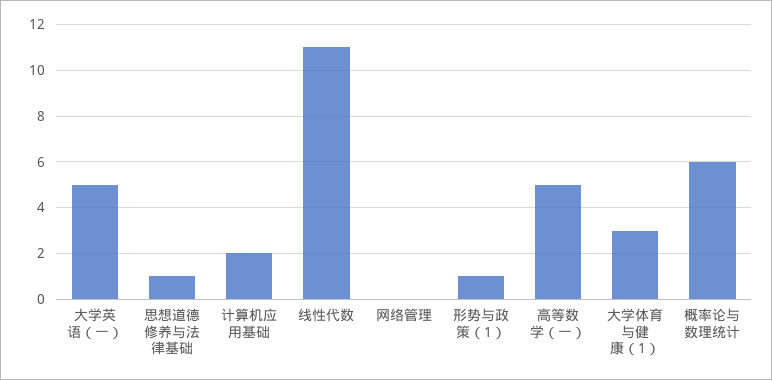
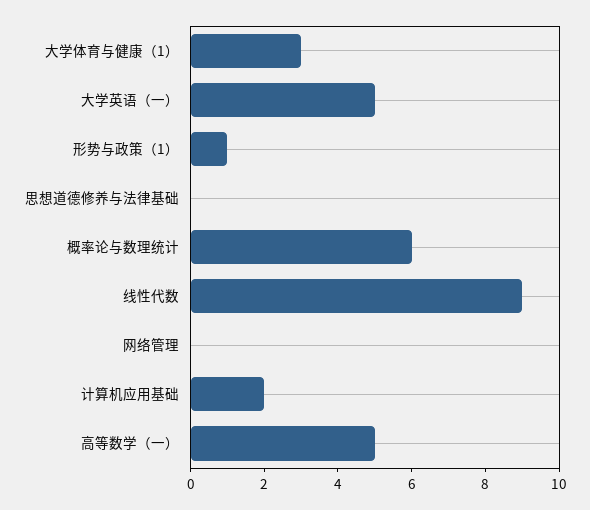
思想道德修养与法律基础: 1 -> 0
线性代数: 11 -> 9

